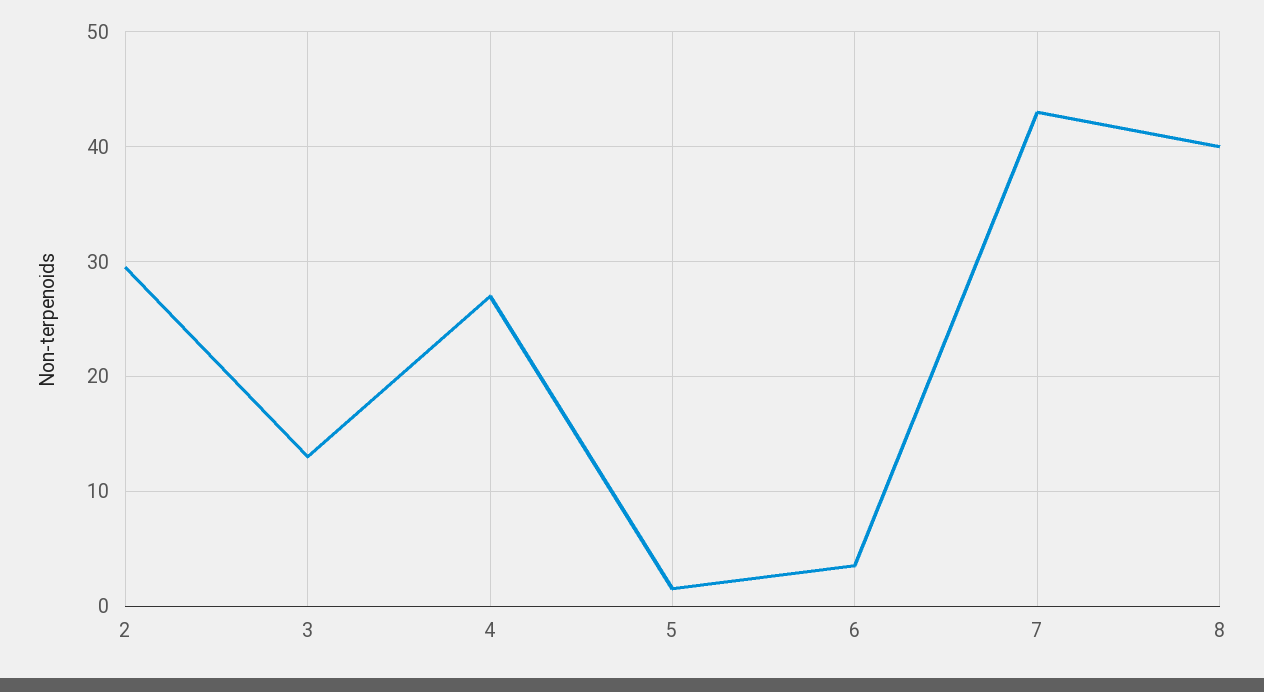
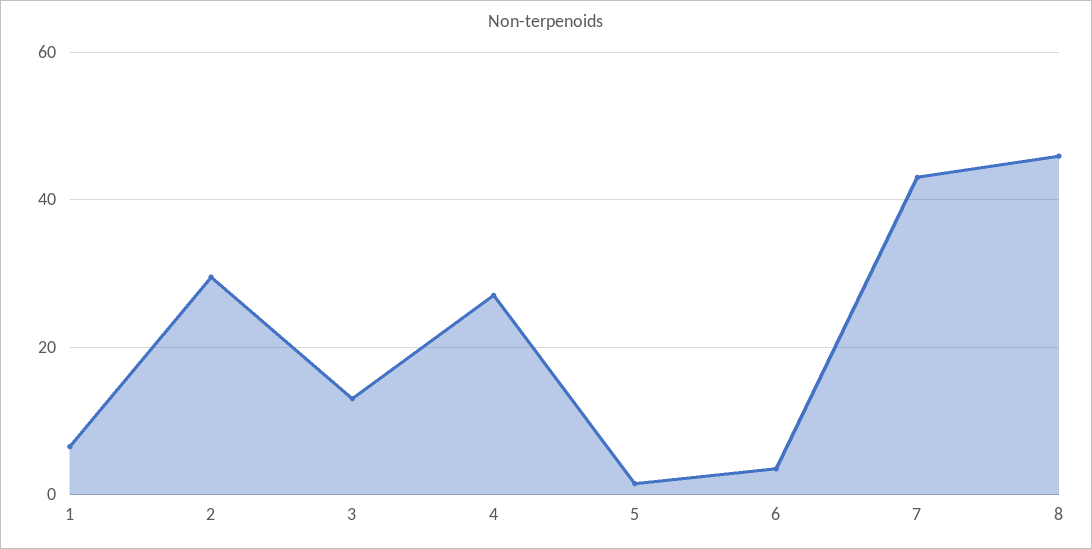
8: 40 -> 46
1: none -> 6

